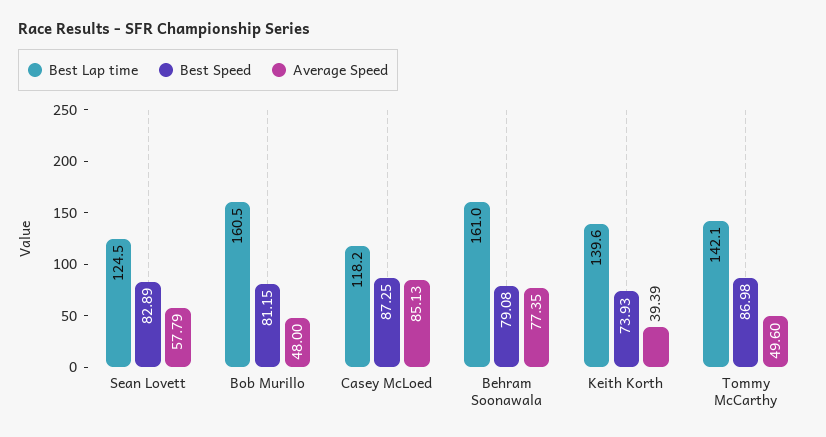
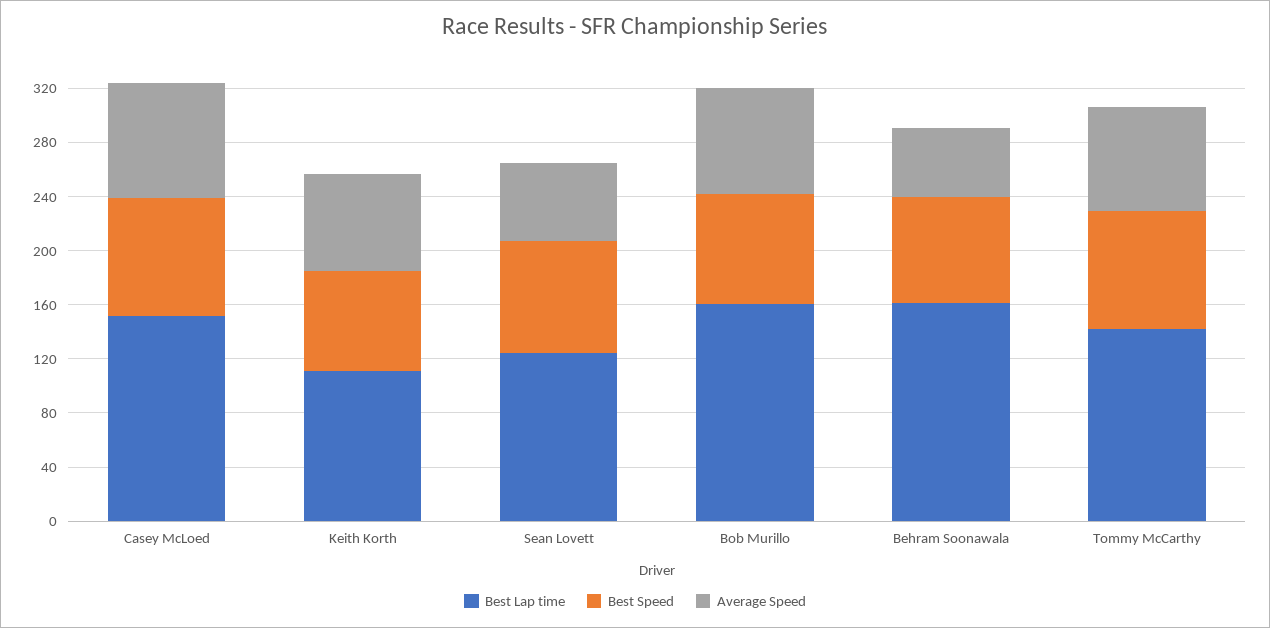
Average Speed, Bob Murillo: 48 -> 80
Best Lap time, Casey McLoed: 118.2 -> 150
Average Speed, Behram Soonawala: 77.35 -> 50
Best Lap time, Keith Korth: 139.6 -> 110
Average Speed, Keith Korth: 39.39 -> 70
Average Speed, Tommy McCarthy: 49.6 -> 80

